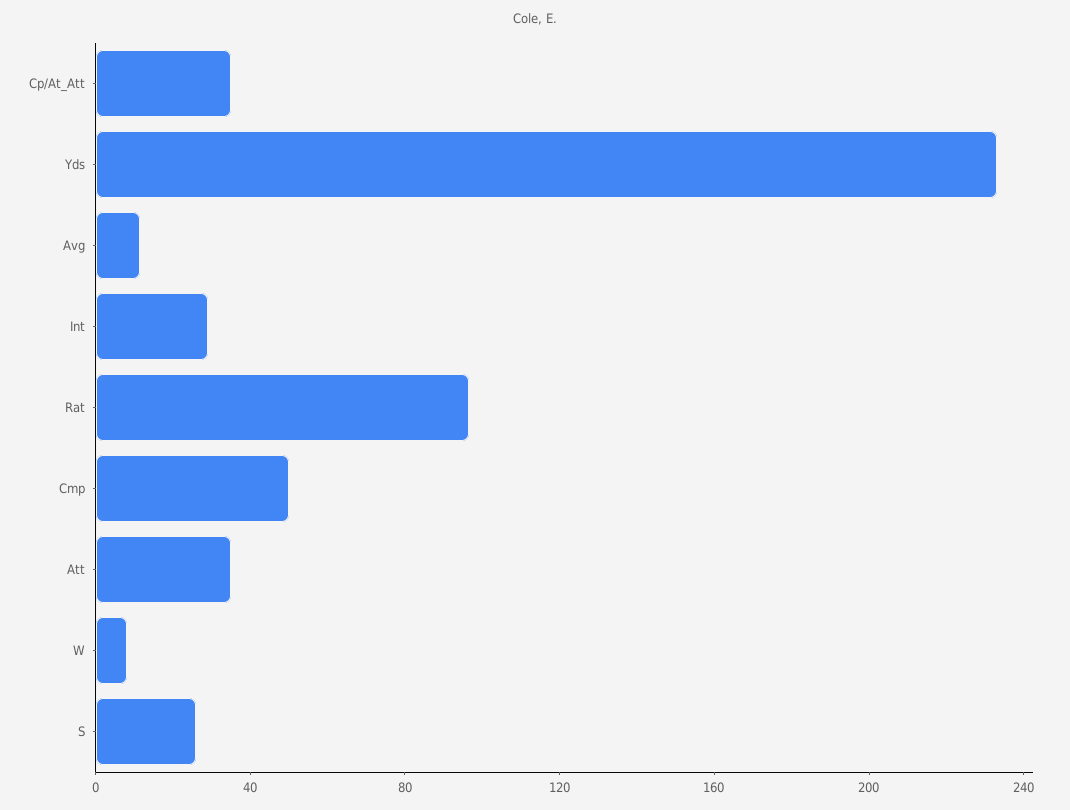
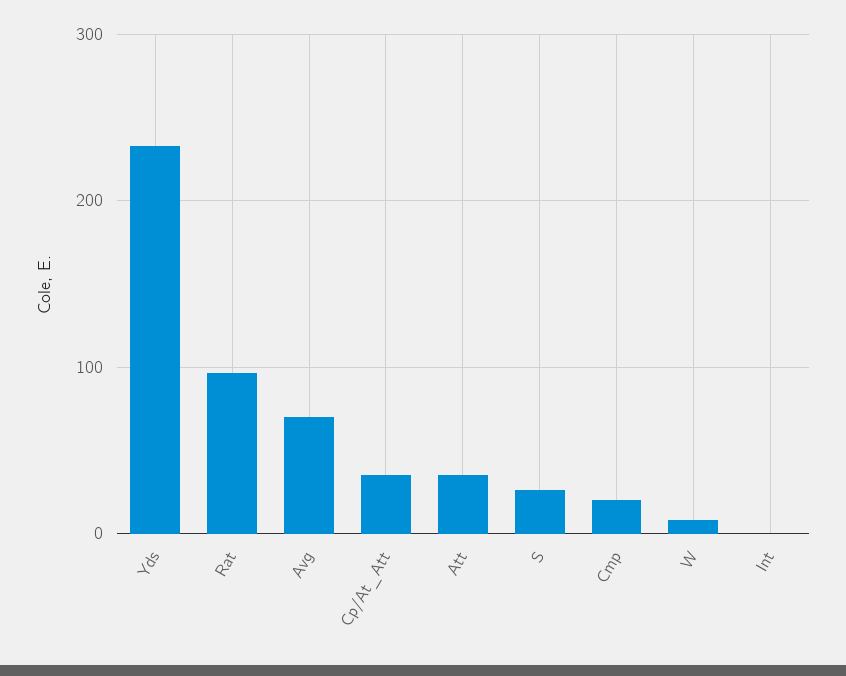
Avg: 10 -> 70
Int: 30 -> 0
Cmp: 50 -> 20

